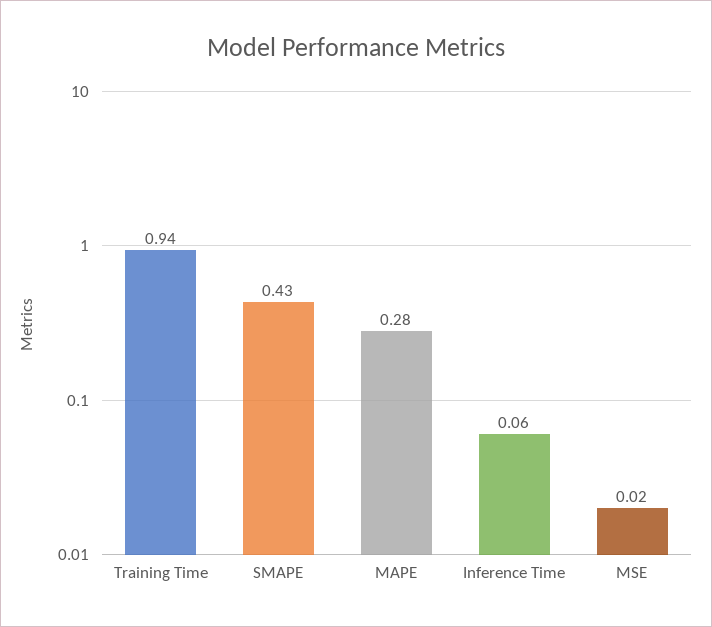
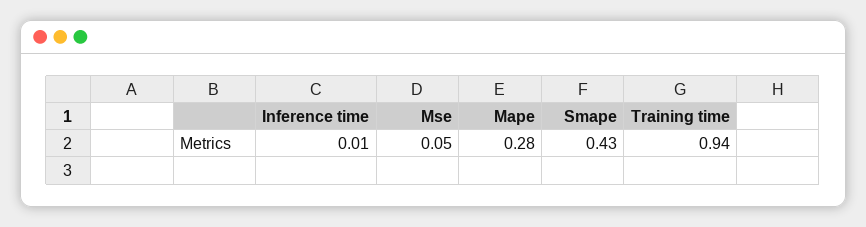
Inference Time: 0.06 -> 0.01
MSE: 0.02 -> 0.05

